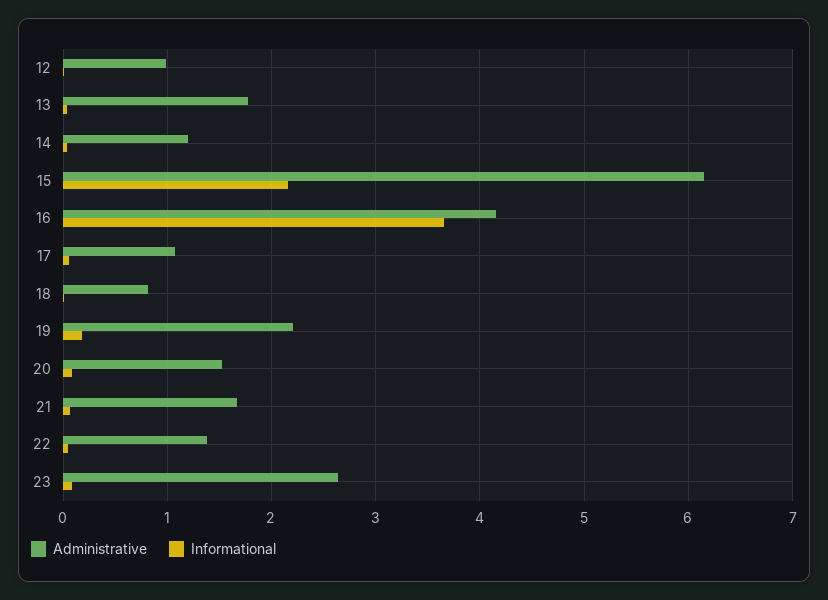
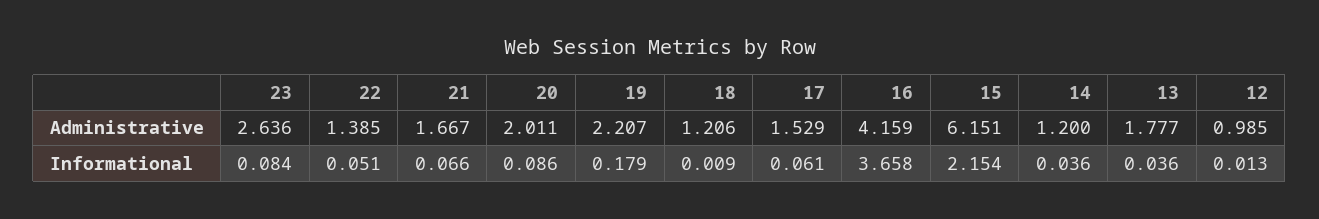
Administrative, 17: 1.1 -> 1.529
Administrative, 18: 0.8 -> 1.206
Administrative, 20: 1.5 -> 2.011

